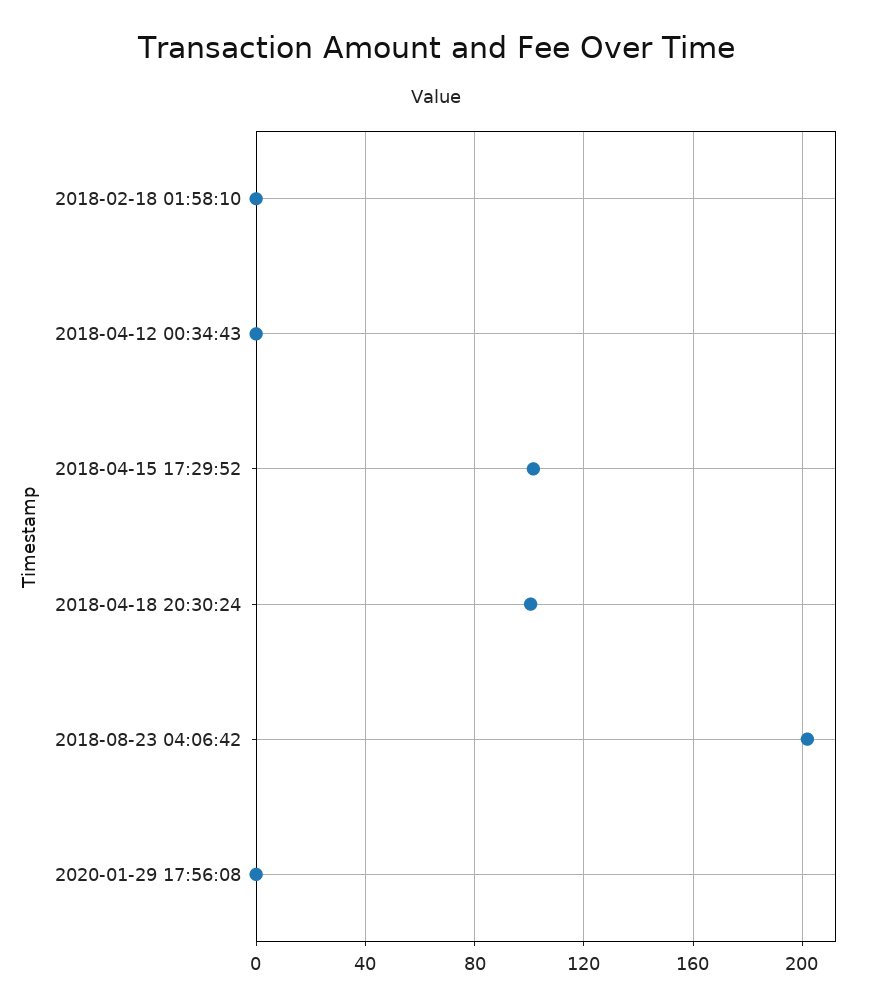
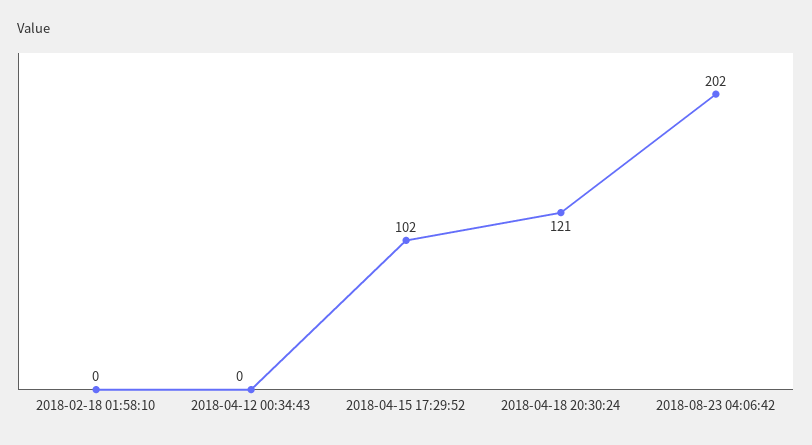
2018-04-18 20:30:24: 100 -> 121
2020-01-29 17:56:08: 0 -> none

